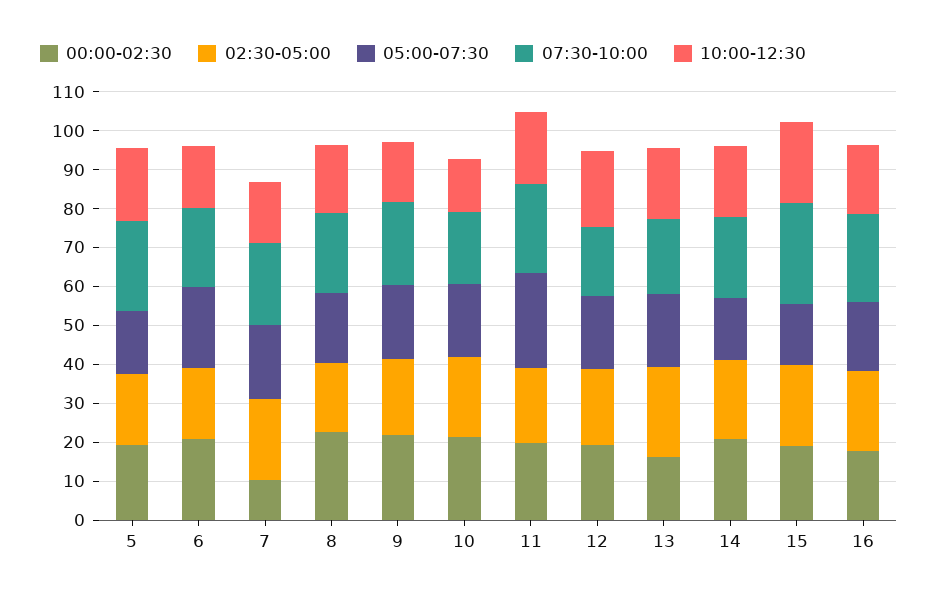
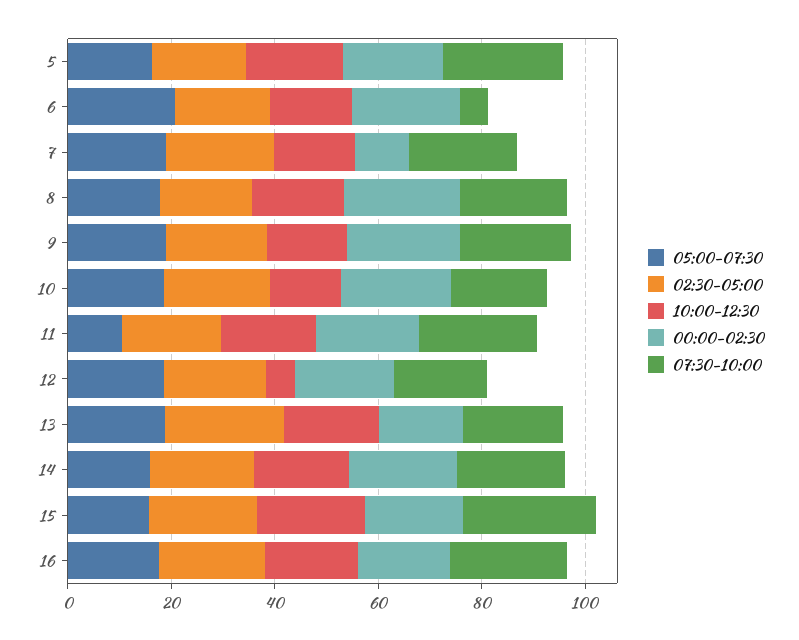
07:30-10:00, 6: 20 -> 5
05:00-07:30, 11: 25 -> 10
10:00-12:30, 12: 20 -> 5

